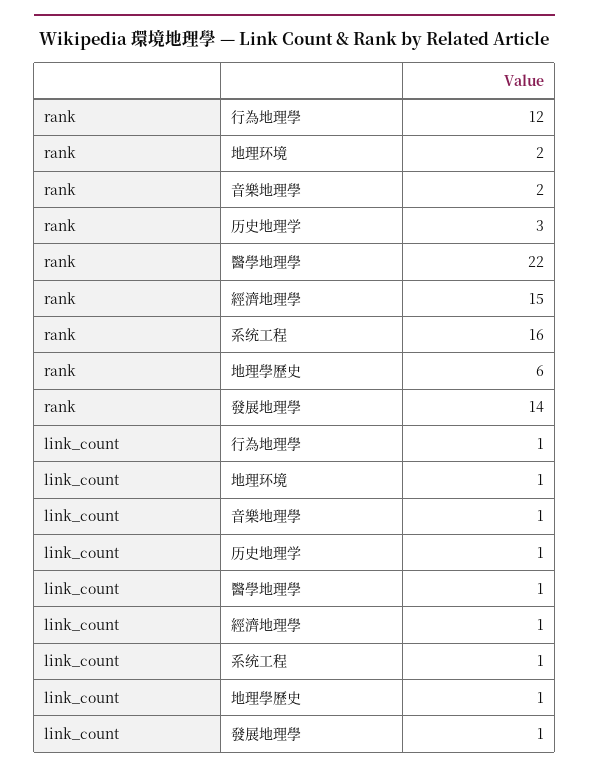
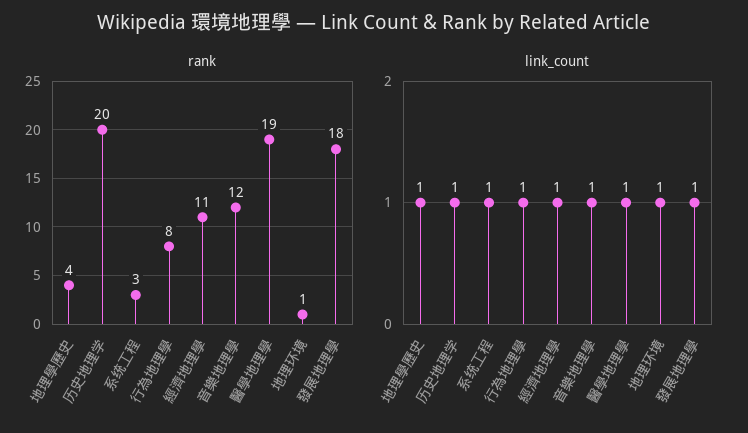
rank, 行為地理學: 12 -> 8
rank, 地理环境: 2 -> 1
rank, 音樂地理學: 2 -> 12
rank, 历史地理学: 3 -> 20
rank, 醫學地理學: 22 -> 19
rank, 經濟地理學: 15 -> 11
rank, 系统工程: 16 -> 3
rank, 地理學歷史: 6 -> 4
rank, 發展地理學: 14 -> 18

